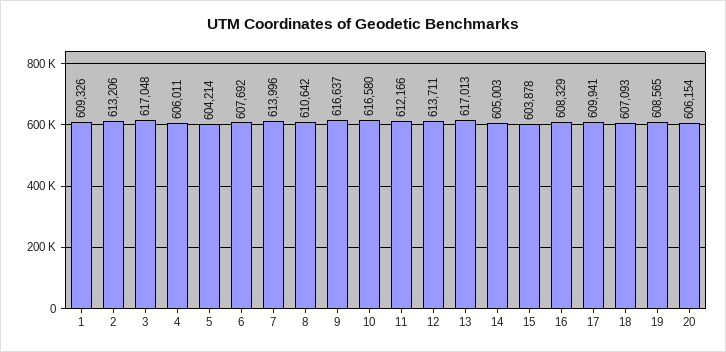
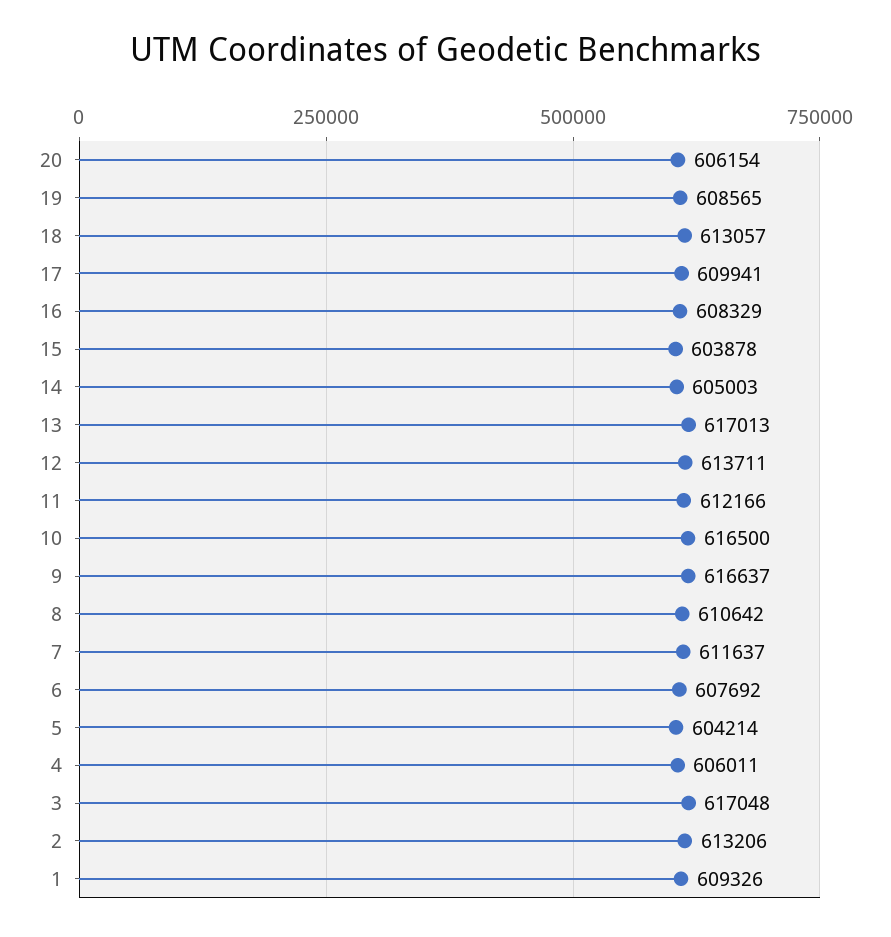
7: 613996 -> 611637
10: 616580 -> 616500
18: 607093 -> 613057

